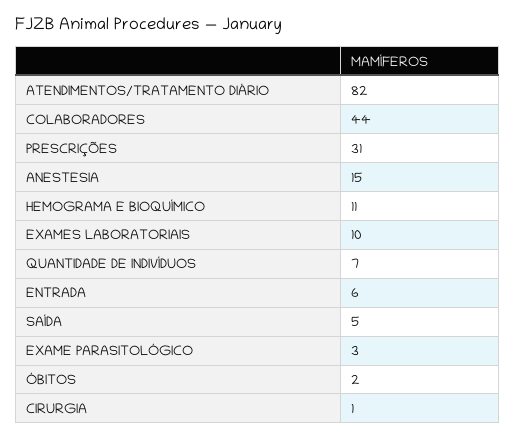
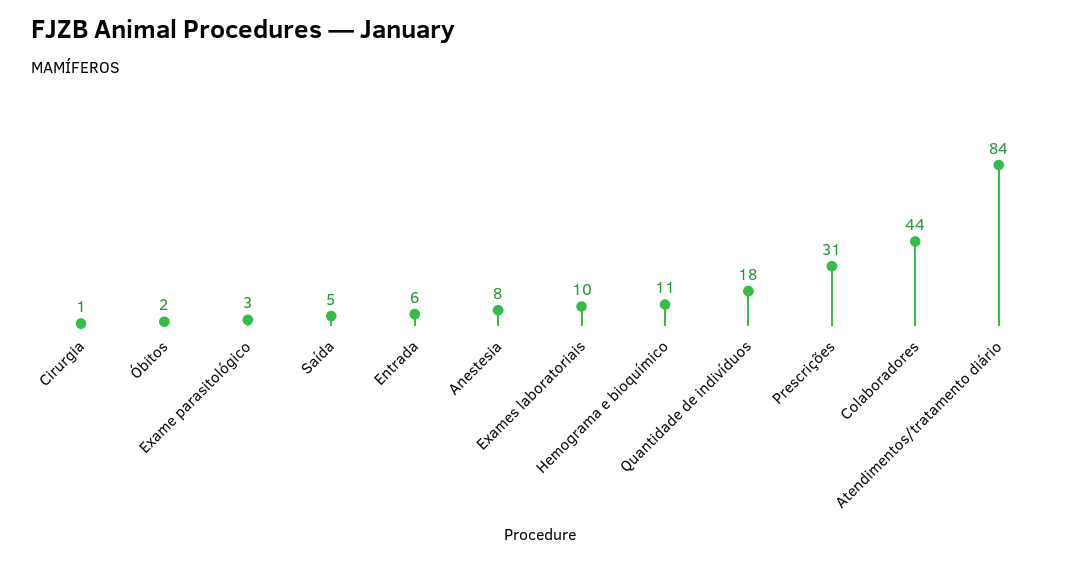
ATENDIMENTOS/TRATAMENTO DIÁRIO: 82 -> 84
ANESTESIA: 15 -> 8
QUANTIDADE DE INDIVÍDUOS: 7 -> 18

